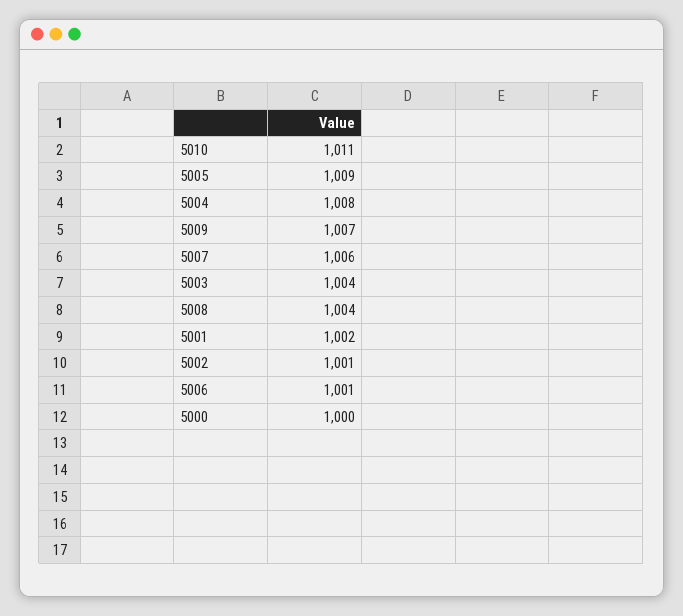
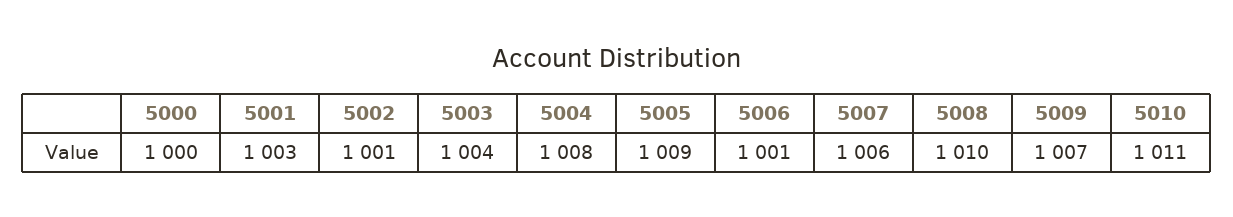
5008: 1004 -> 1010
5001: 1002 -> 1003

